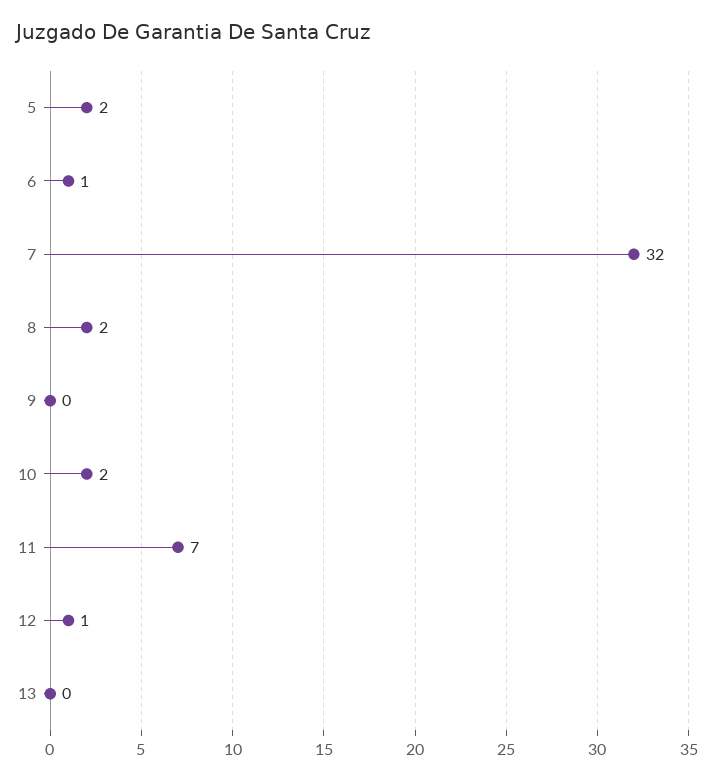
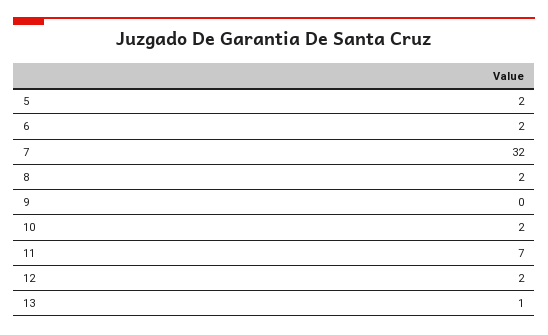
6: 1 -> 2
12: 1 -> 2
13: 0 -> 1

